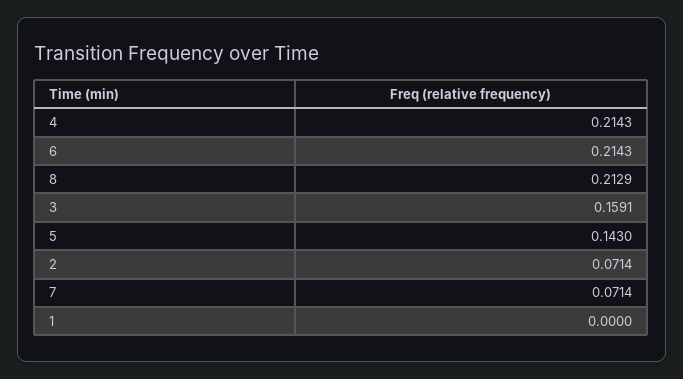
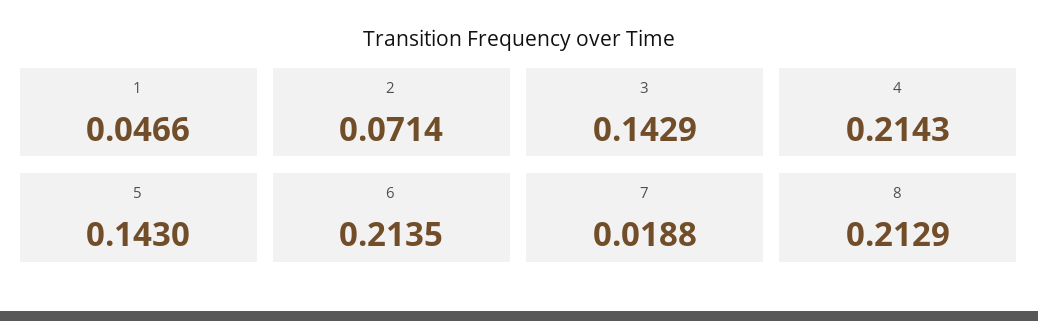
6: 0.2143 -> 0.2135
3: 0.1591 -> 0.1429
7: 0.0714 -> 0.0188
1: 0 -> 0.0466

